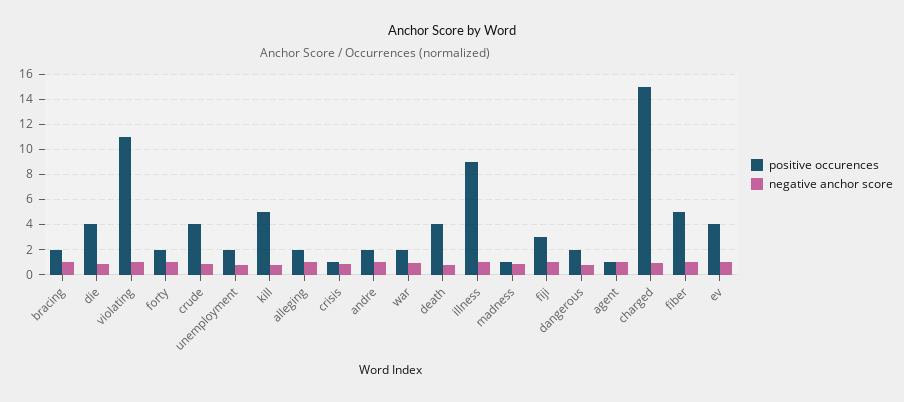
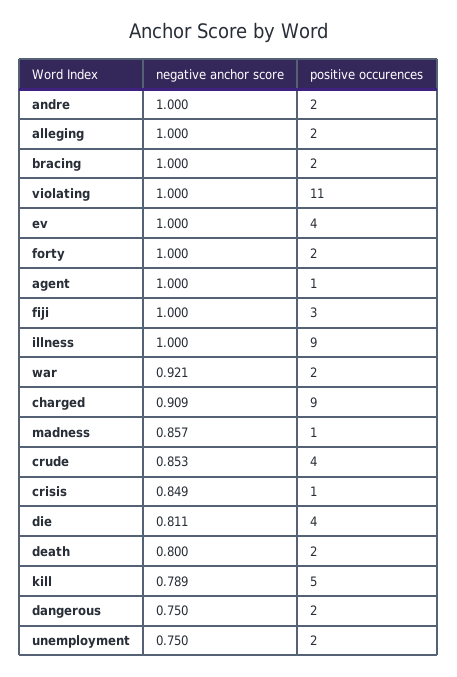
positive occurences, death: 4 -> 2
positive occurences, charged: 15 -> 9
positive occurences, fiber: 5 -> none
negative anchor score, fiber: 1 -> none

